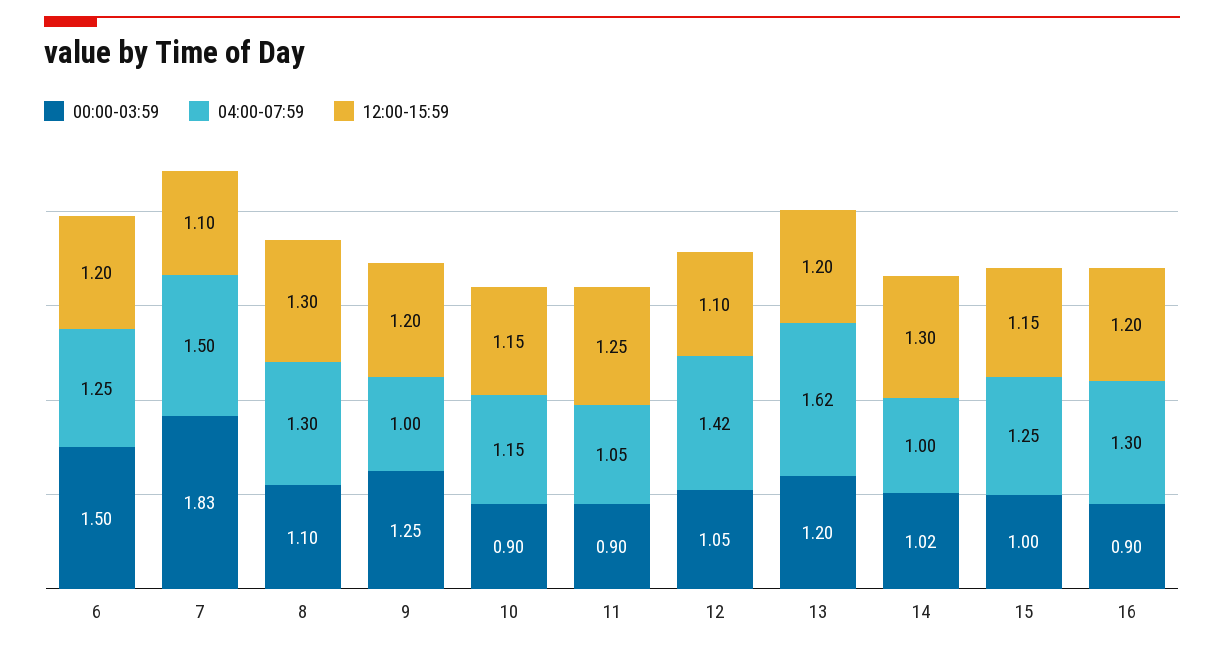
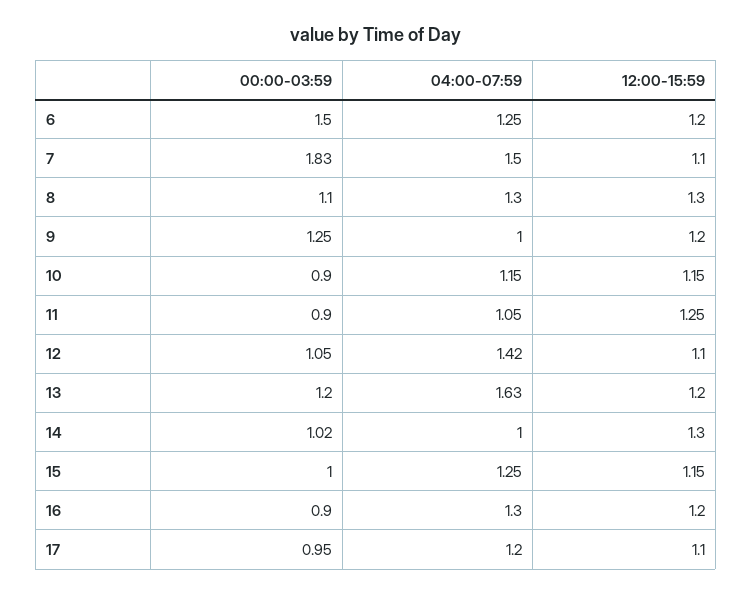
04:00-07:59, 13: 1.62 -> 1.63
00:00-03:59, 17: none -> 0.95
04:00-07:59, 17: none -> 1.2
12:00-15:59, 17: none -> 1.1

